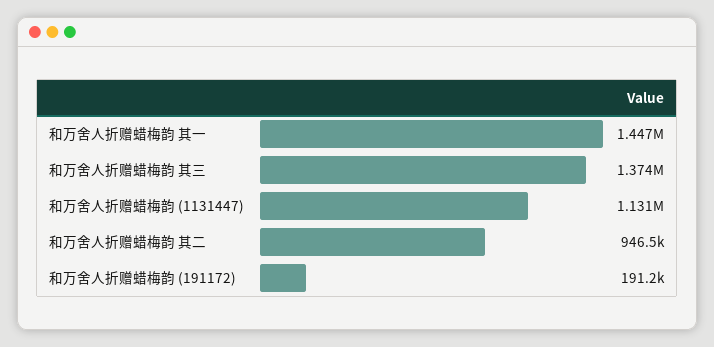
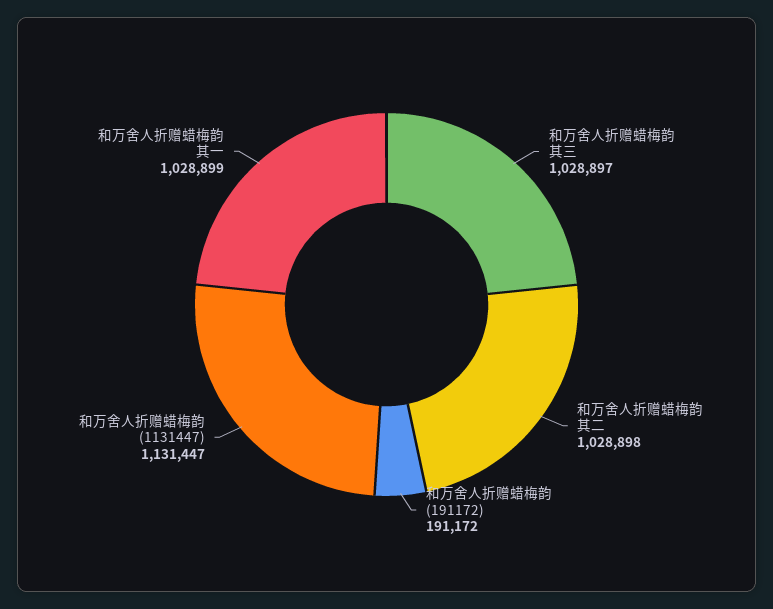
和万舍人折赠蜡梅韵 其一: 1447000 -> 1028899
和万舍人折赠蜡梅韵 其三: 1374000 -> 1028897
和万舍人折赠蜡梅韵 其二: 946500 -> 1028898

